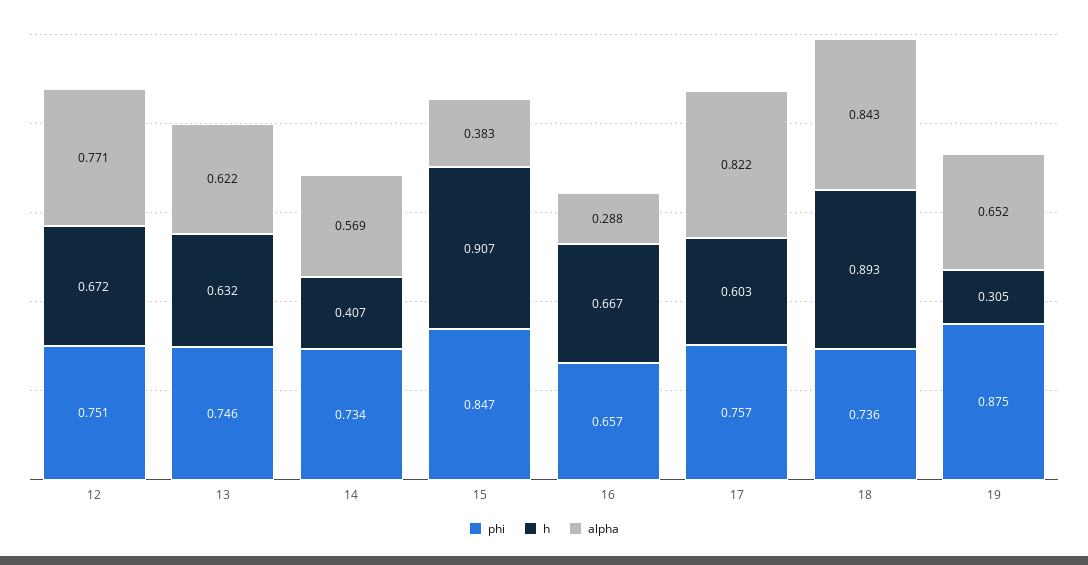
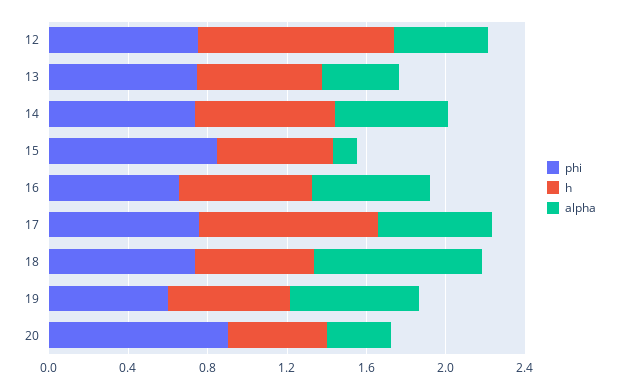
h, 12: 0.672 -> 1
alpha, 12: 0.771 -> 0.5
alpha, 13: 0.622 -> 0.4
h, 14: 0.407 -> 0.7
h, 15: 0.907 -> 0.6
alpha, 15: 0.383 -> 0.1
alpha, 16: 0.288 -> 0.6
h, 17: 0.603 -> 0.9
alpha, 17: 0.822 -> 0.6
h, 18: 0.893 -> 0.6
phi, 19: 0.875 -> 0.6
h, 19: 0.305 -> 0.6
phi, 20: none -> 0.9
h, 20: none -> 0.5
alpha, 20: none -> 0.3

